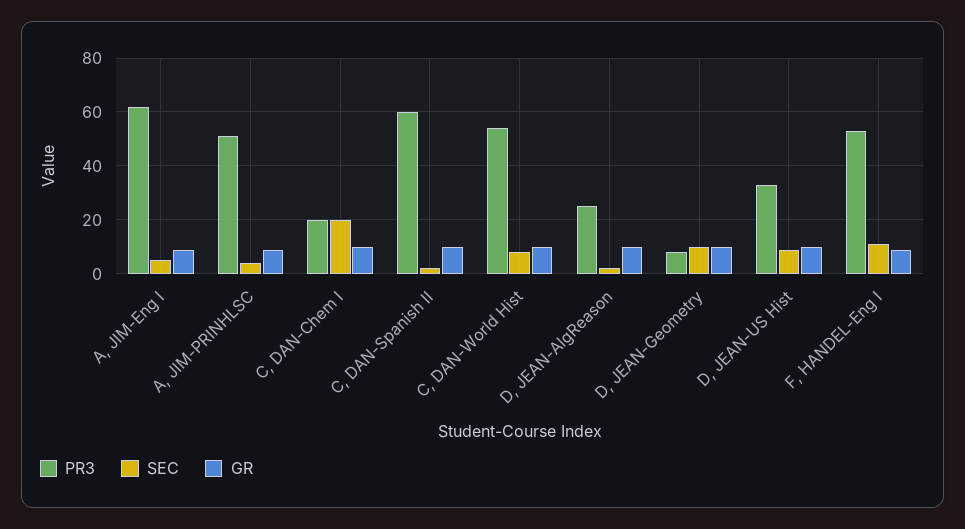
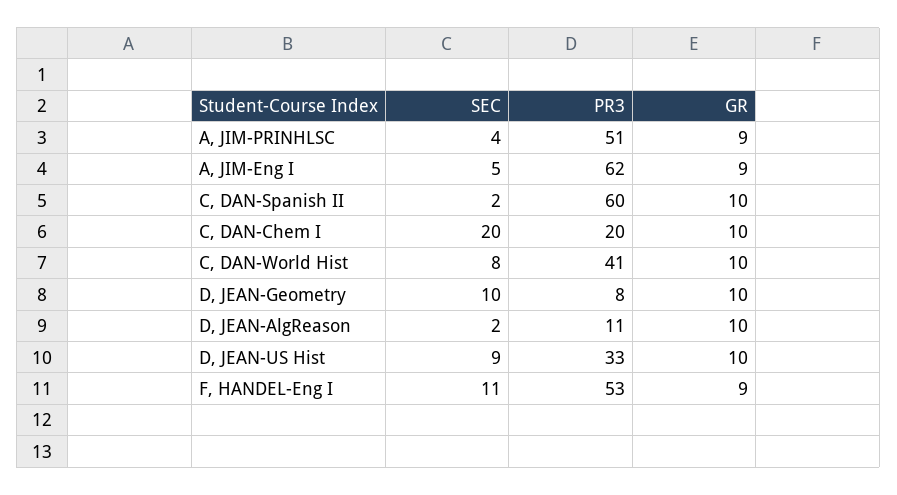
PR3, C, DAN-World Hist: 55 -> 41
PR3, D, JEAN-AlgReason: 25 -> 11

